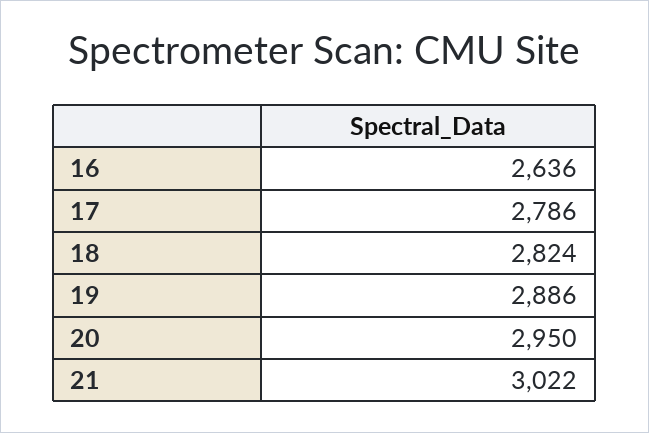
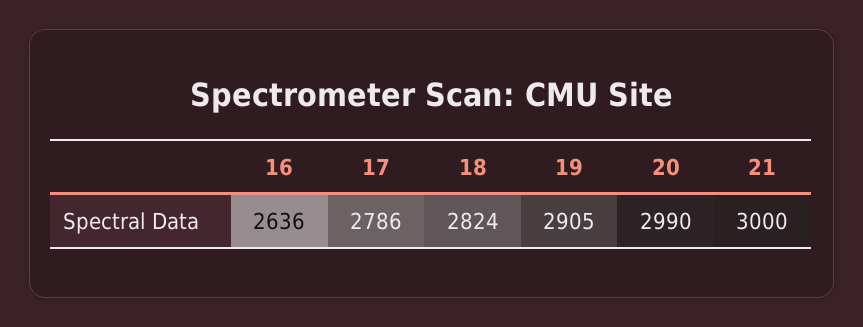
19: 2886 -> 2905
20: 2950 -> 2990
21: 3022 -> 3000

